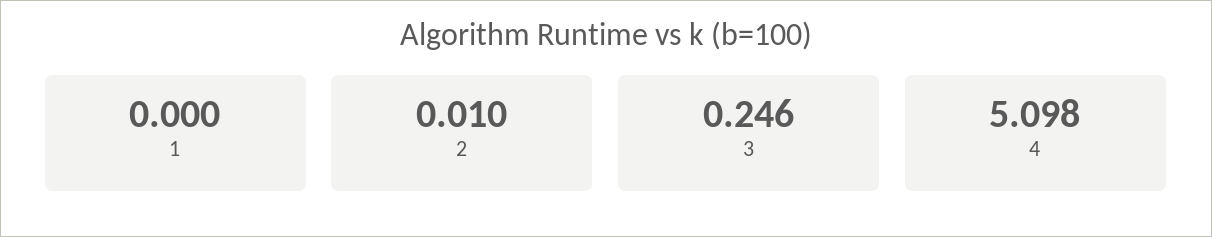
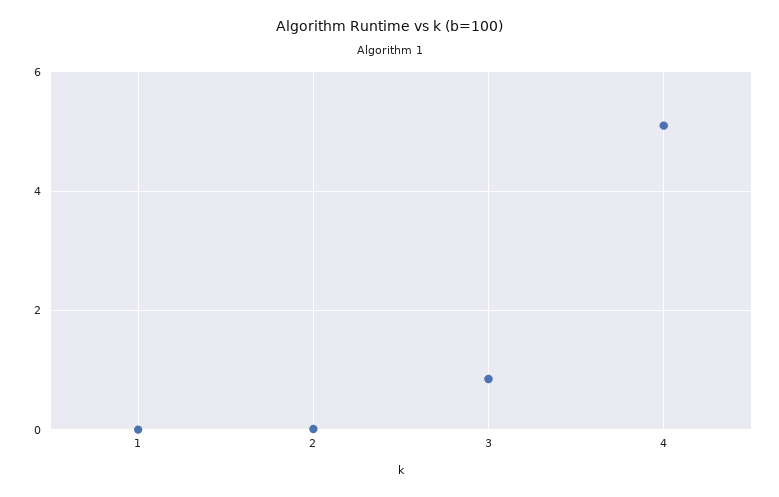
3: 0.246 -> 0.8

